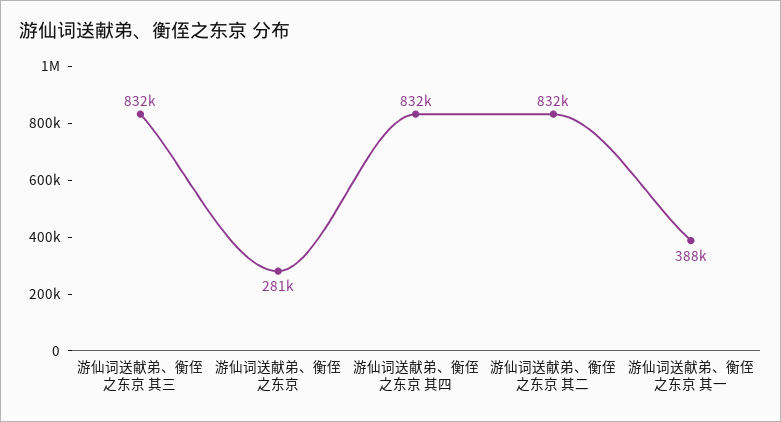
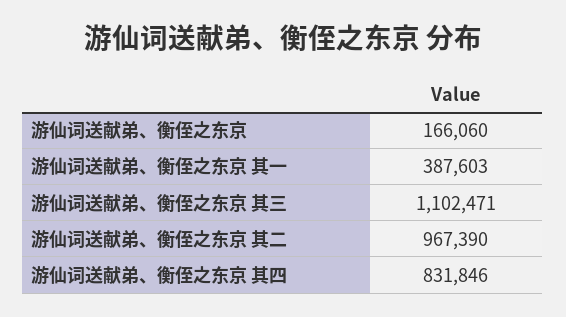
游仙词送献弟、衡侄之东京 其三: 832000 -> 1102471
游仙词送献弟、衡侄之东京: 281000 -> 166060
游仙词送献弟、衡侄之东京 其二: 832000 -> 967390

